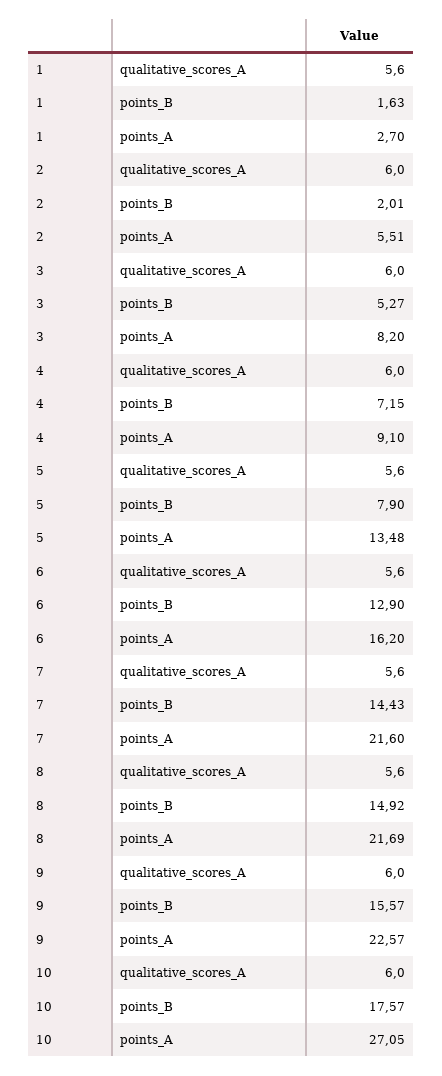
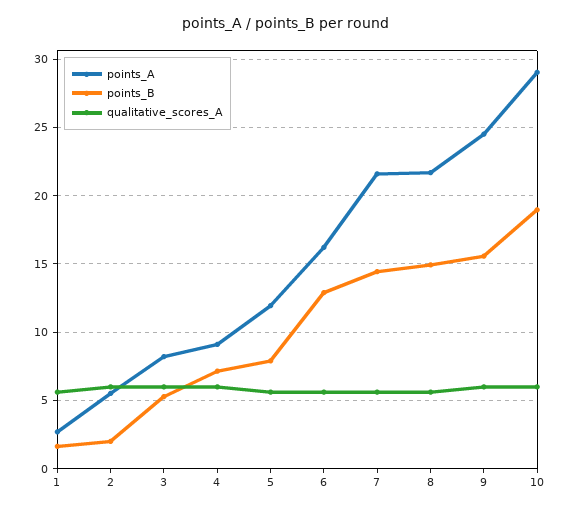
points_A, 5: 13.48 -> 12
points_A, 9: 22.57 -> 24.5
points_B, 10: 17.57 -> 19
points_A, 10: 27.05 -> 29

